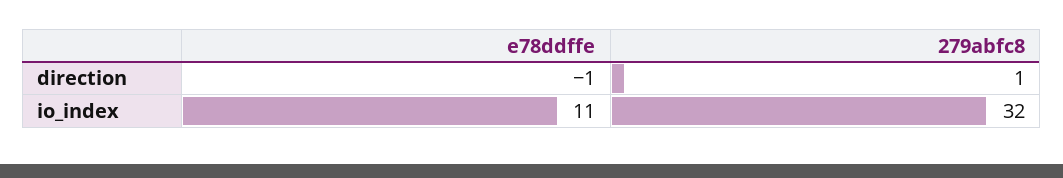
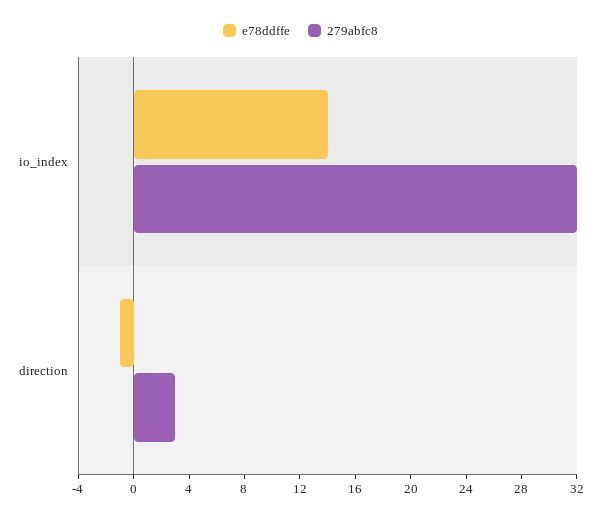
279abfc8, direction: 1 -> 3
e78ddffe, io_index: 11 -> 14

